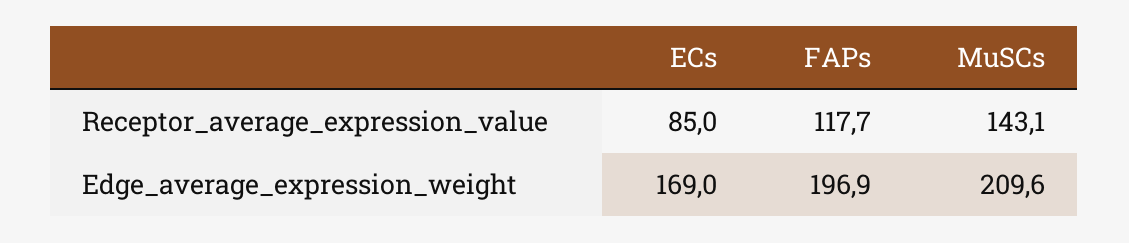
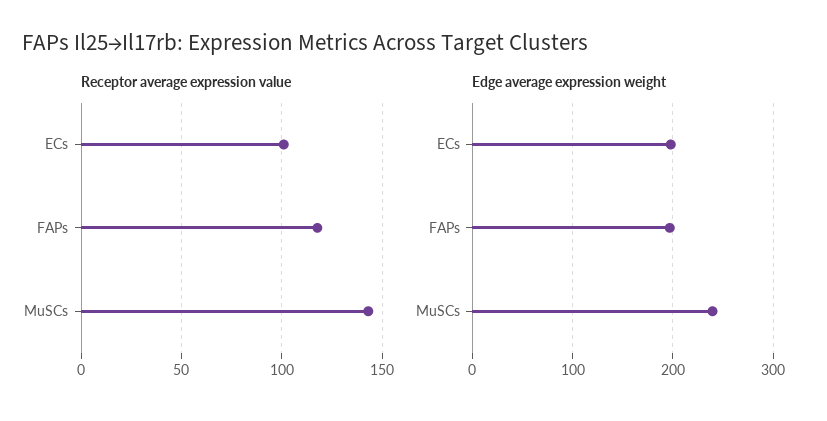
Receptor_average_expression_value, ECs: 85 -> 100
Edge_average_expression_weight, ECs: 169 -> 200
Edge_average_expression_weight, MuSCs: 209.6 -> 240

